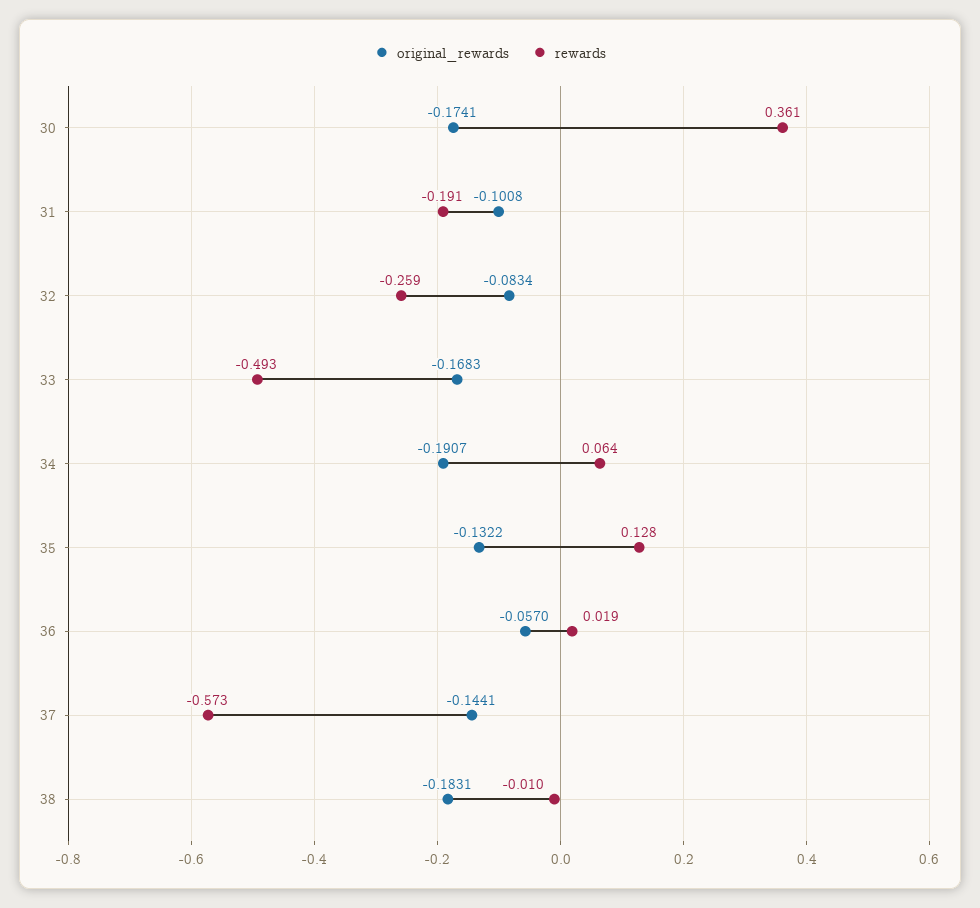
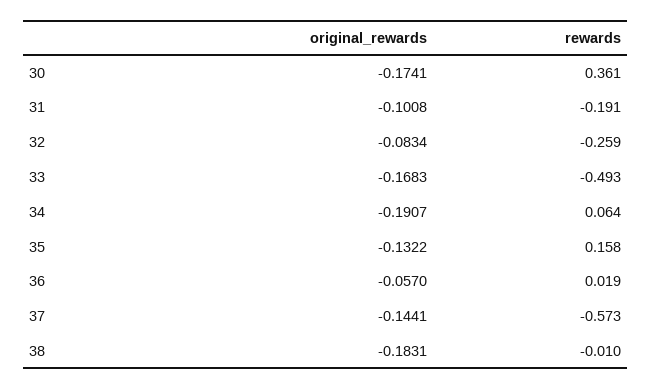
rewards, 35: 0.128 -> 0.158

